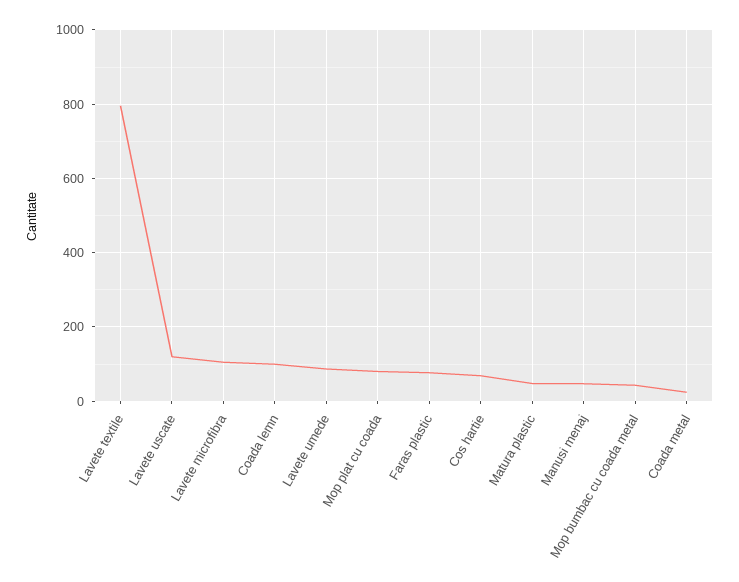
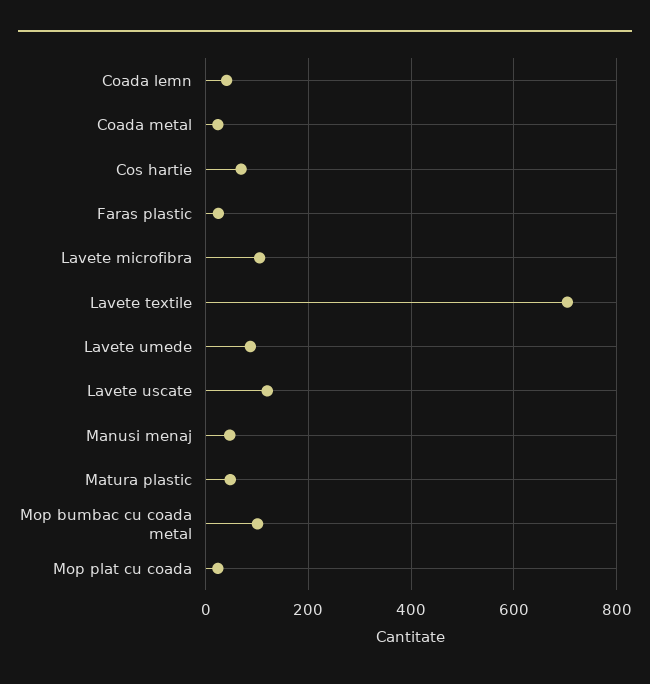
Lavete textile: 800 -> 700
Coada lemn: 100 -> 40
Mop plat cu coada: 80 -> 20
Faras plastic: 80 -> 20
Mop bumbac cu coada metal: 40 -> 100

